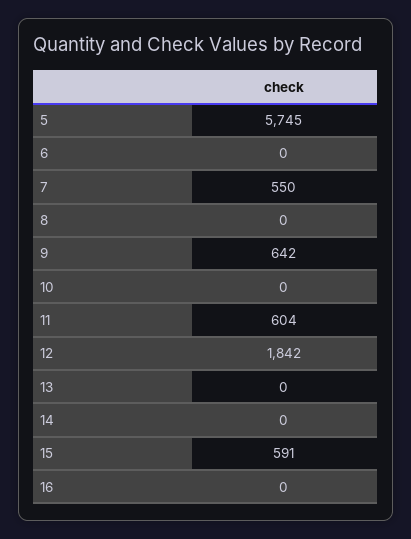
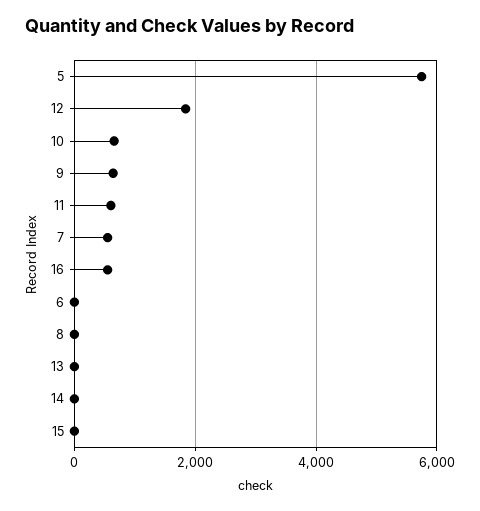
10: 0 -> 600
15: 591 -> 0
16: 0 -> 600

